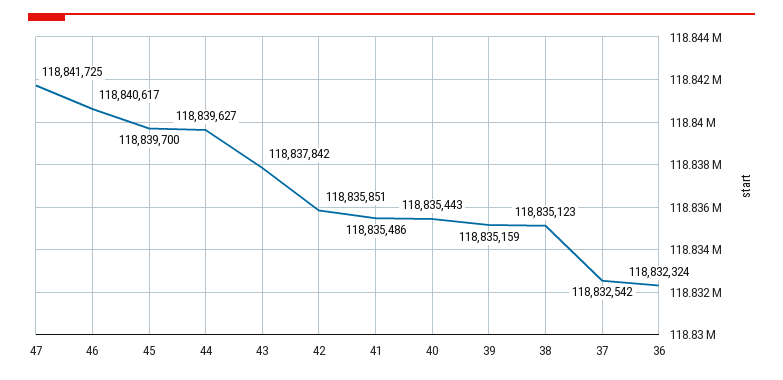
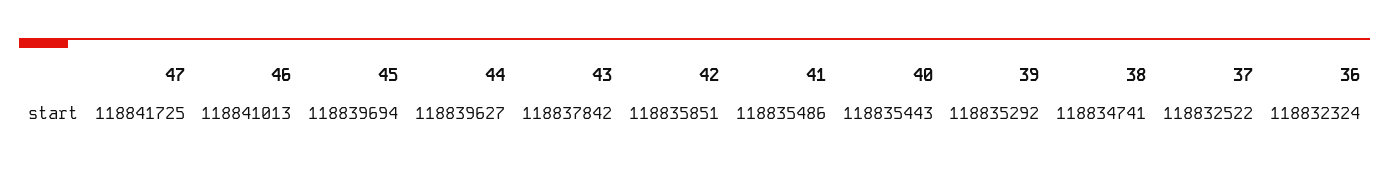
46: 118840617 -> 118841013
45: 118839700 -> 118839694
39: 118835159 -> 118835292
38: 118835123 -> 118834741
37: 118832542 -> 118832522

